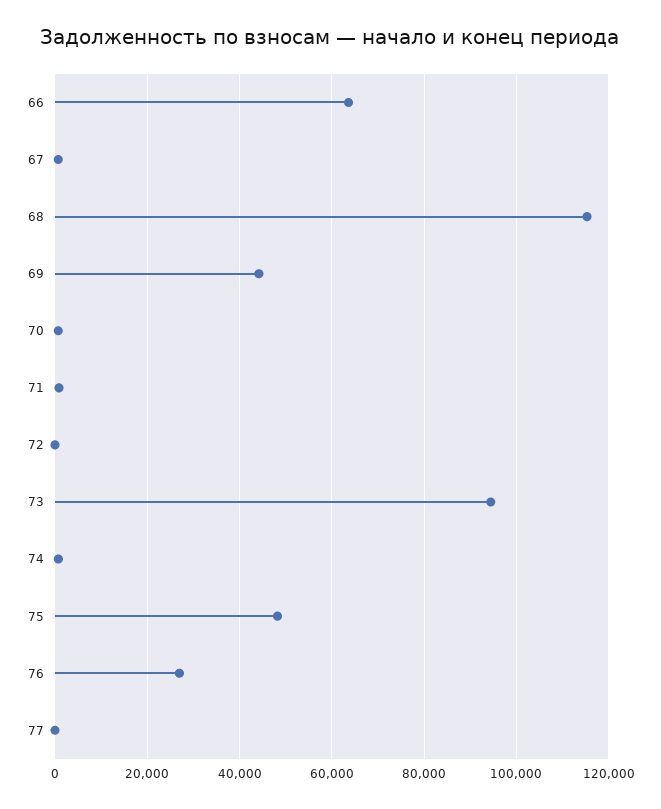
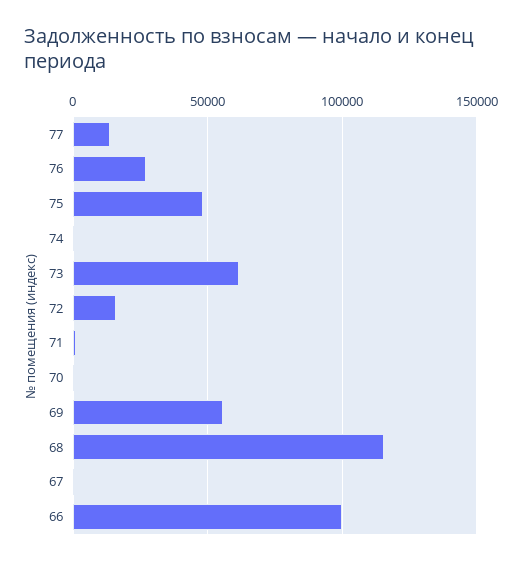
66: 64000 -> 100000
69: 44000 -> 55000
72: 0 -> 15000
73: 94000 -> 60000
77: 0 -> 15000

